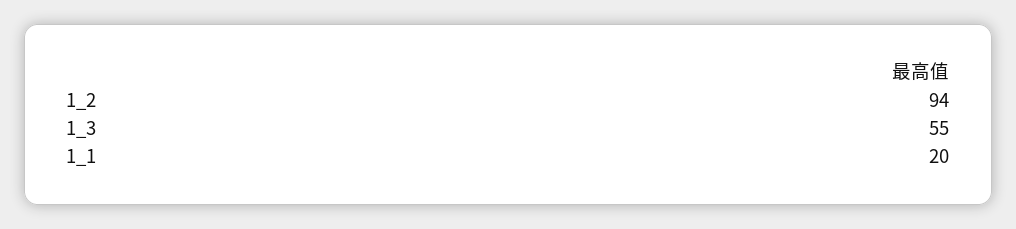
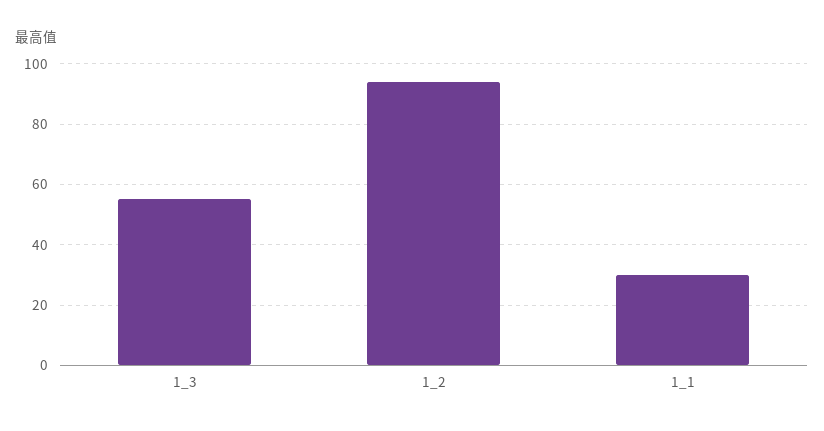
1_1: 20 -> 30

